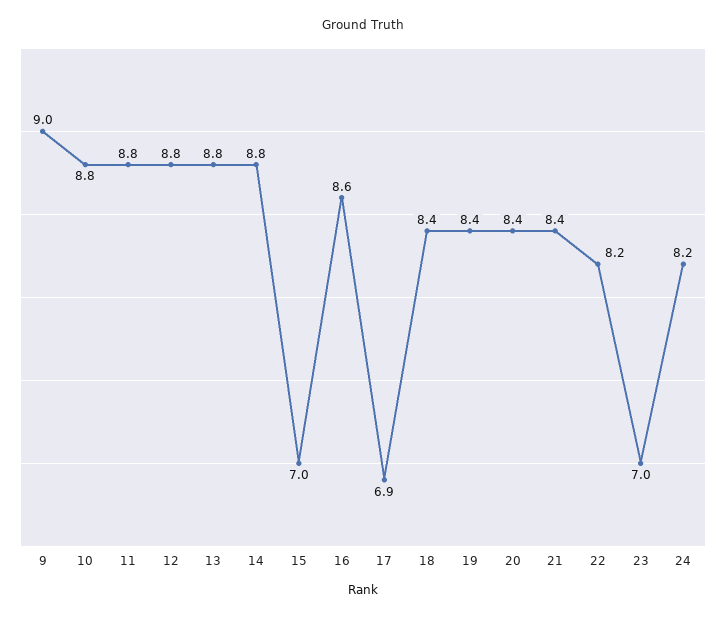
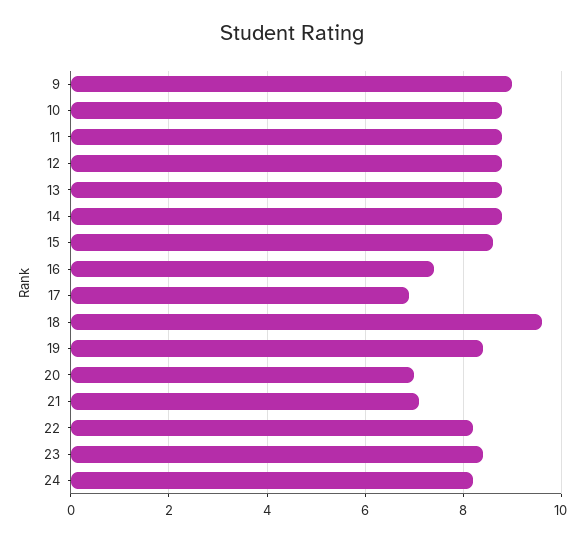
15: 7 -> 8.5
16: 8.6 -> 7.5
18: 8.4 -> 9.5
20: 8.4 -> 7
21: 8.4 -> 7
23: 7 -> 8.5

